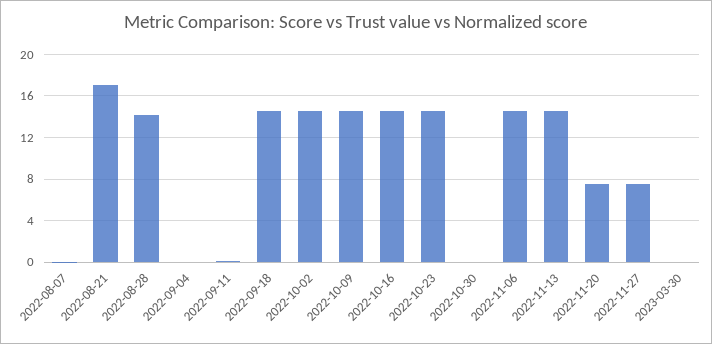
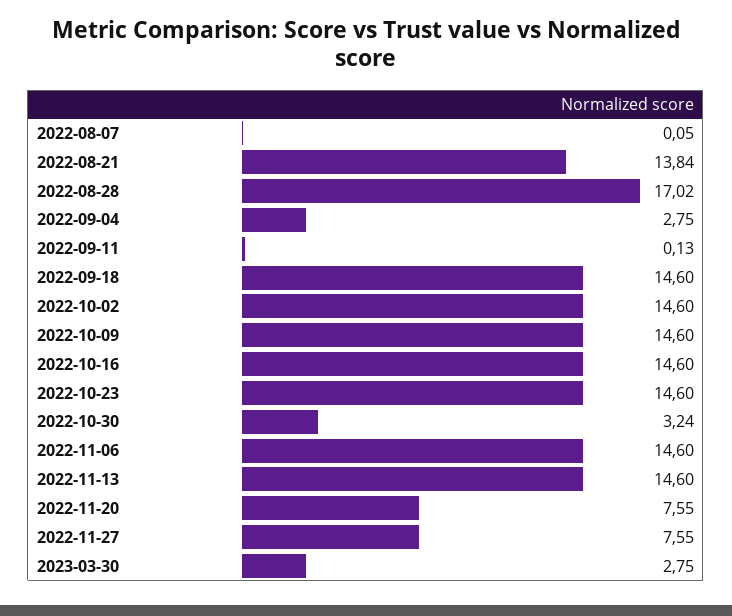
2022-08-21: 17 -> 13.84
2022-08-28: 14 -> 17.02
2022-09-04: 0 -> 2.75
2022-10-30: 0 -> 3.24
2023-03-30: 0 -> 2.75

